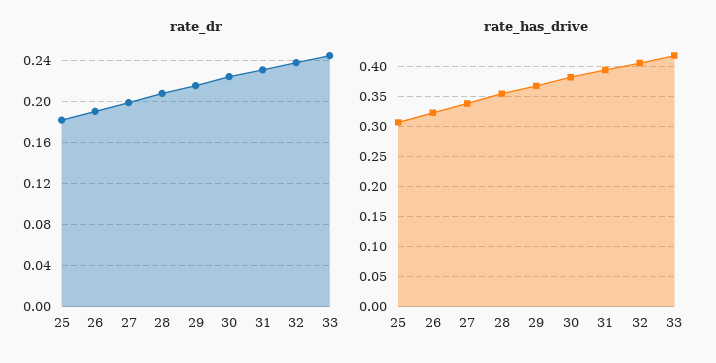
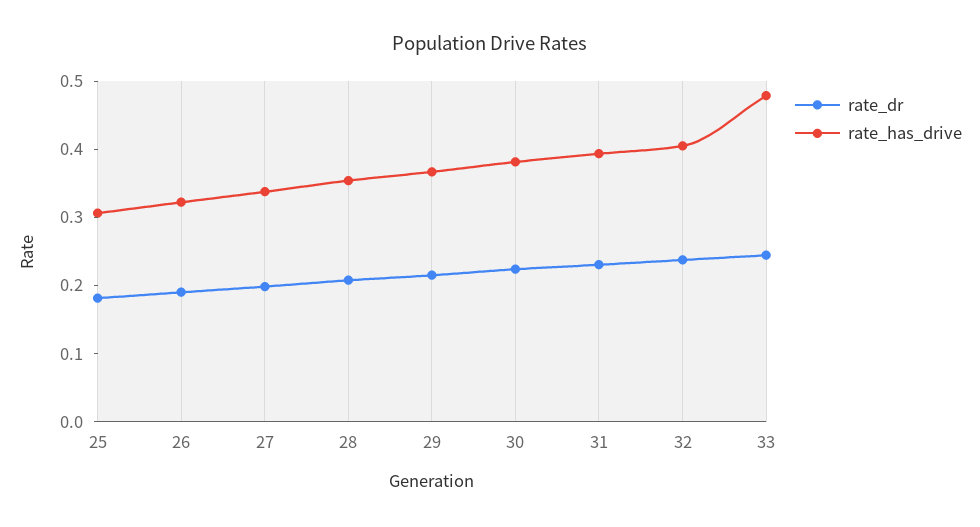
rate_has_drive, 33: 0.42 -> 0.48

